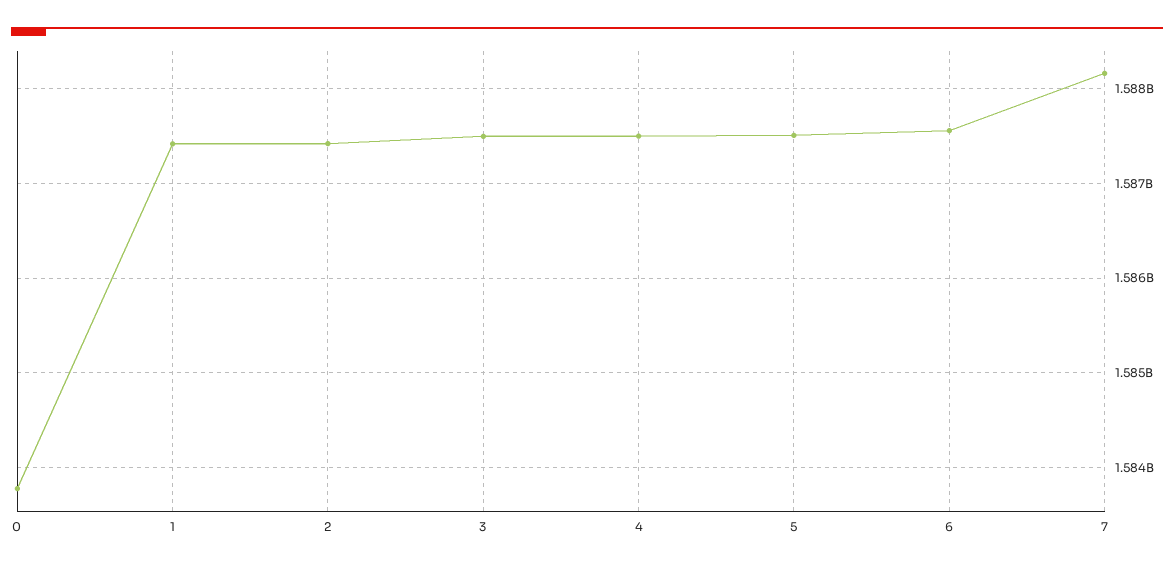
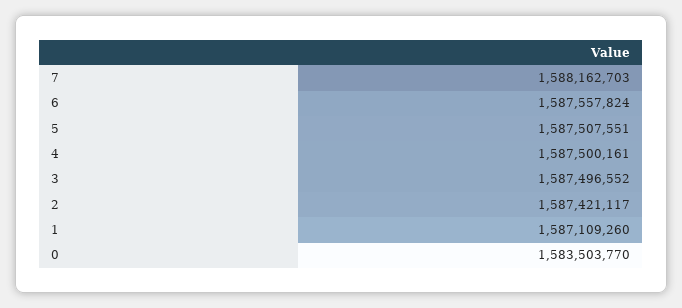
0: 1583800000 -> 1583503770
1: 1587400000 -> 1587109260

